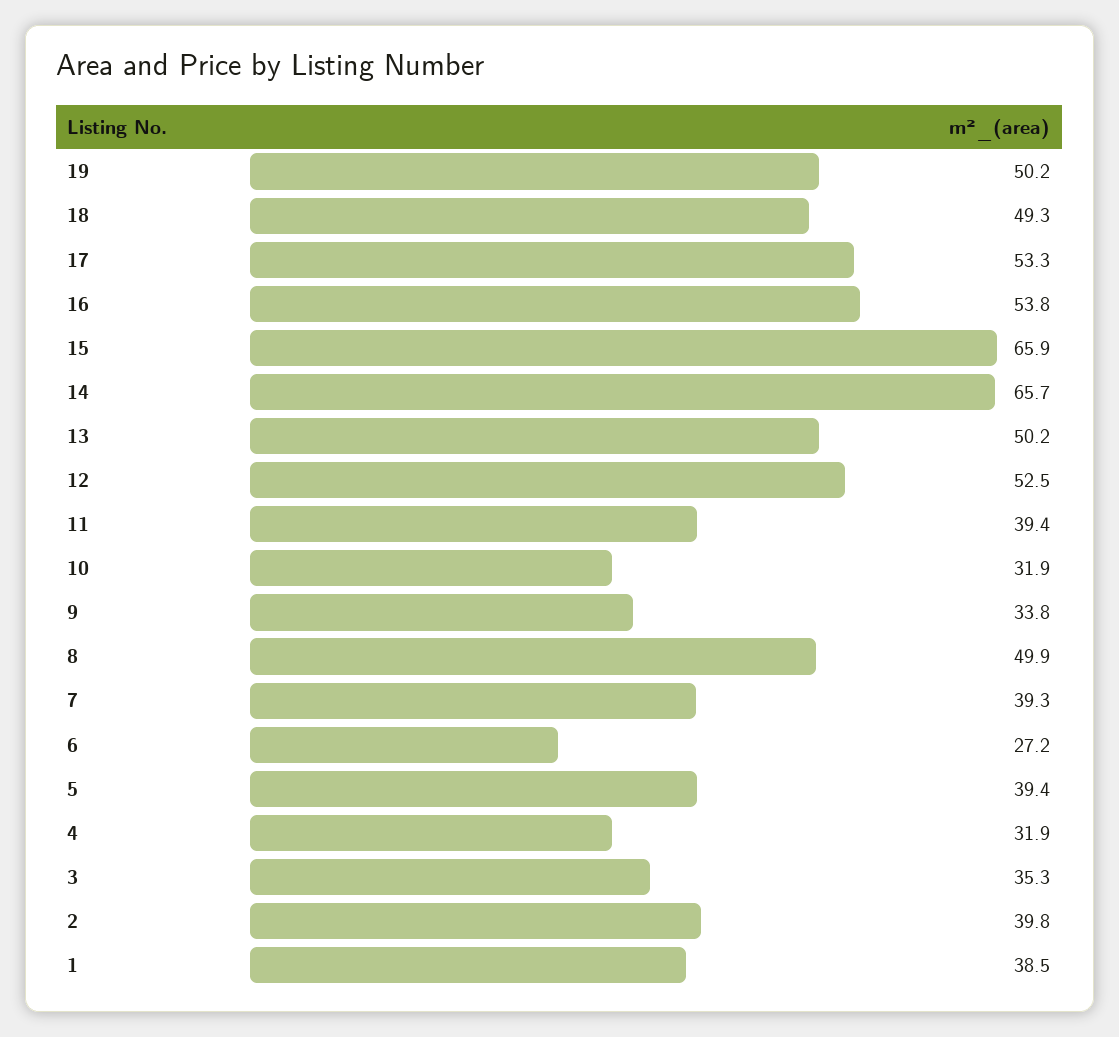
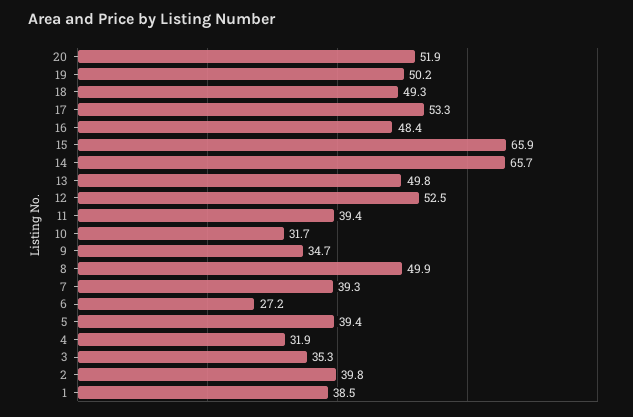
16: 53.8 -> 48.4
13: 50.2 -> 49.8
10: 31.9 -> 31.7
9: 33.8 -> 34.7
20: none -> 51.9

